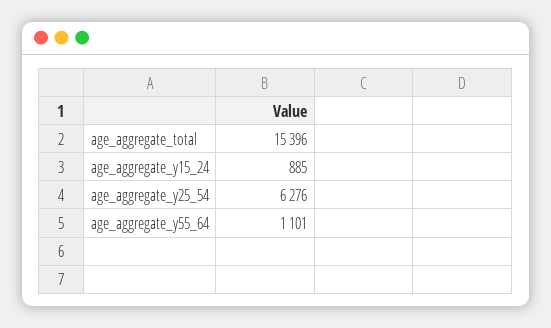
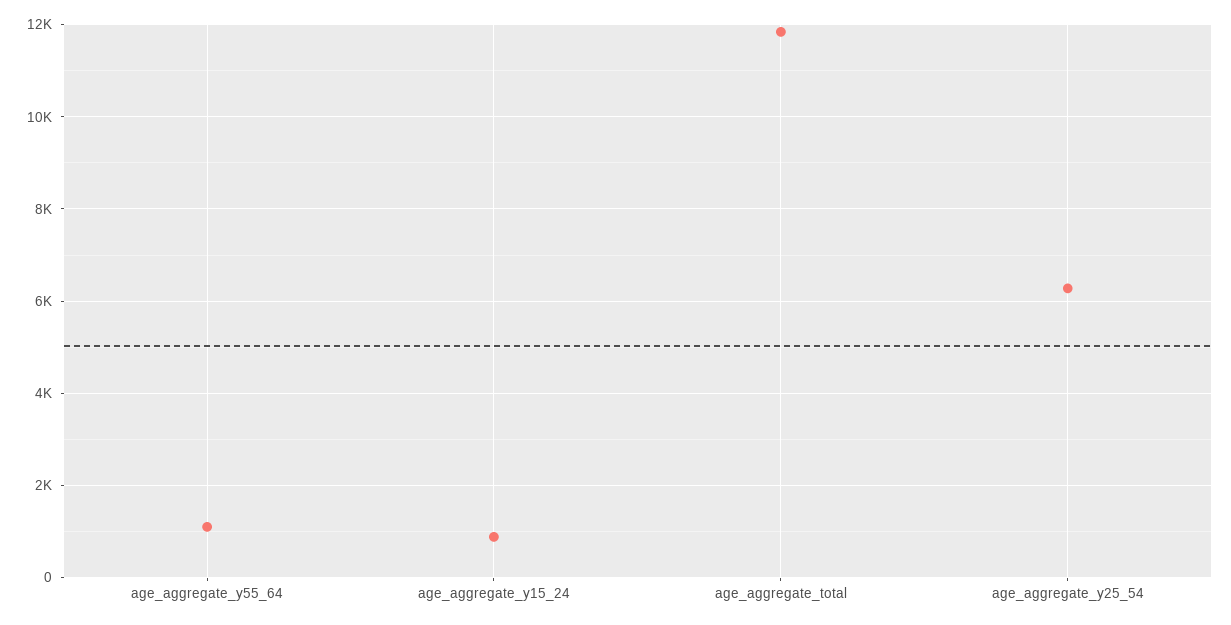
age_aggregate_total: 15396 -> 11800

